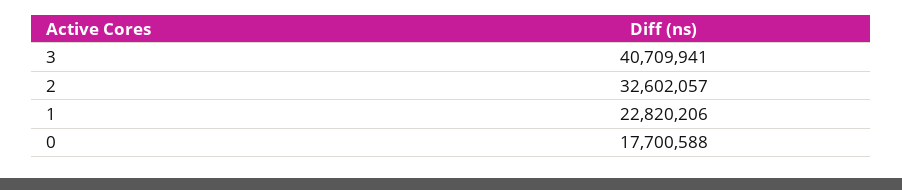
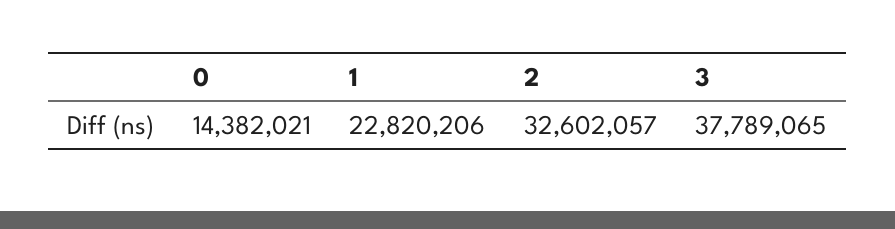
3: 40709941 -> 37789065
0: 17700588 -> 14382021

